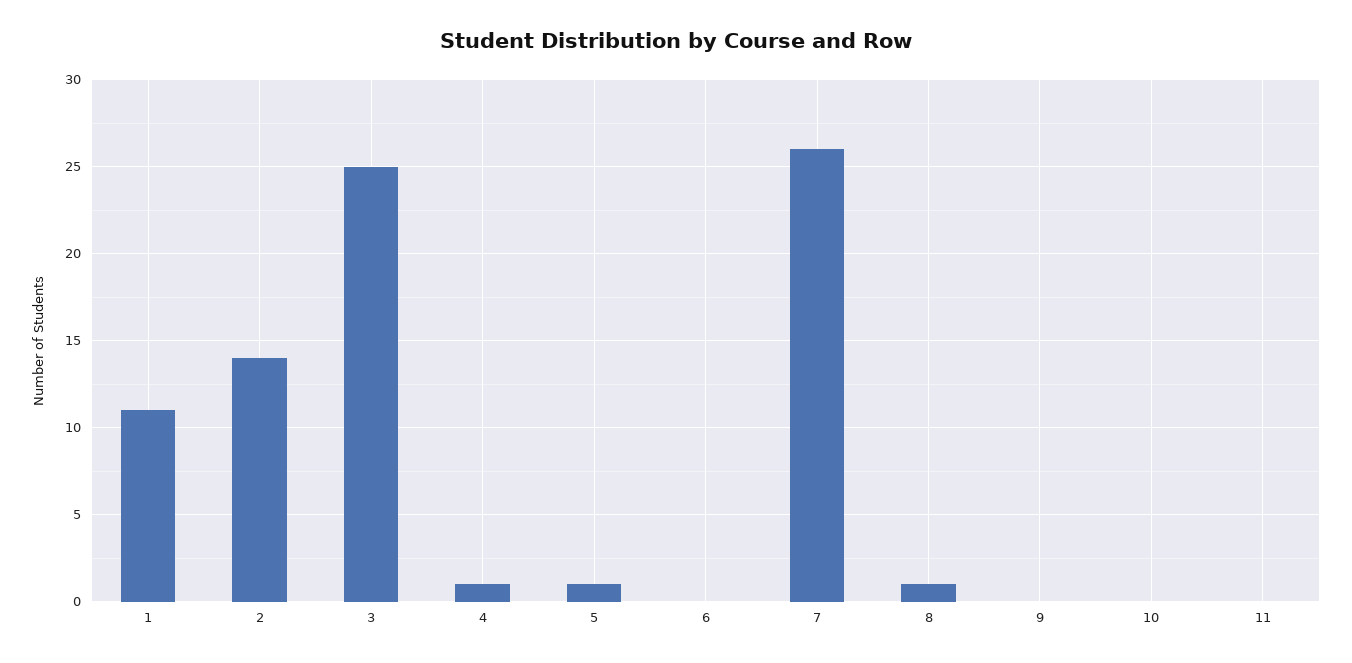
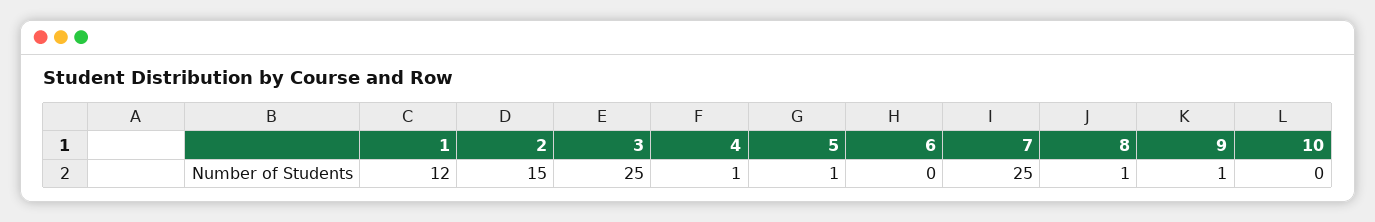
1: 11 -> 12
2: 14 -> 15
7: 26 -> 25
9: 0 -> 1
11: 0 -> none

